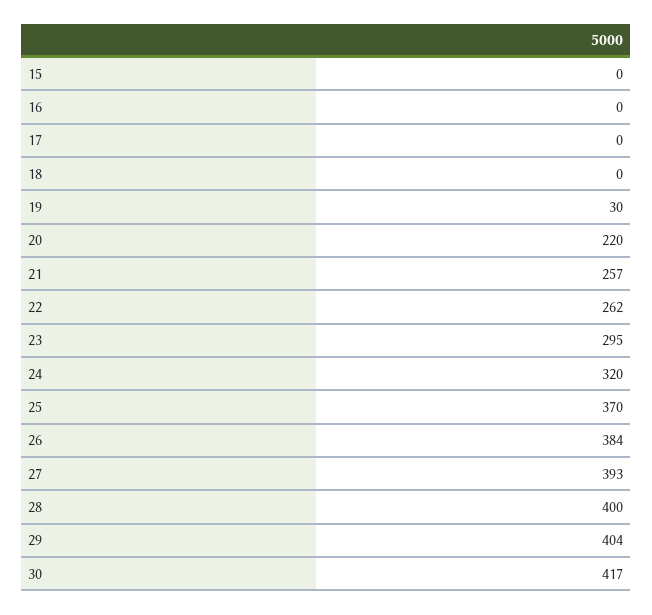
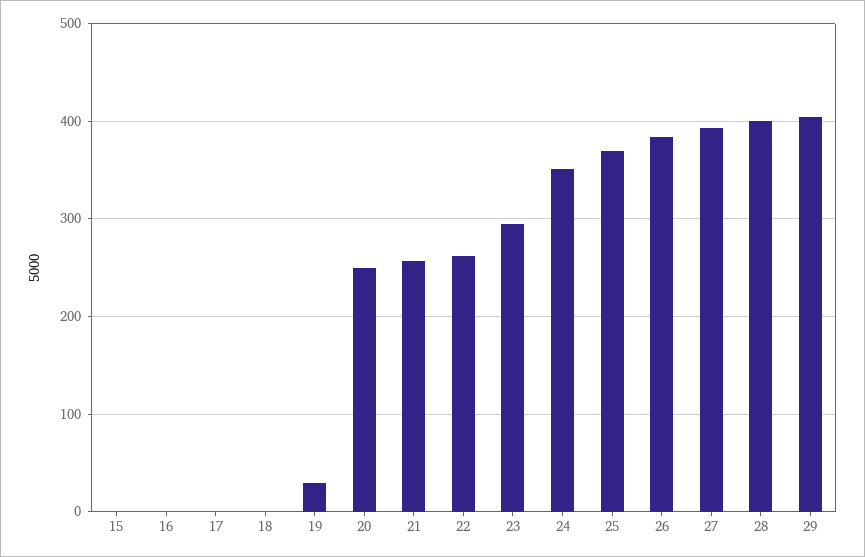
20: 220 -> 250
24: 320 -> 350
30: 417 -> none

